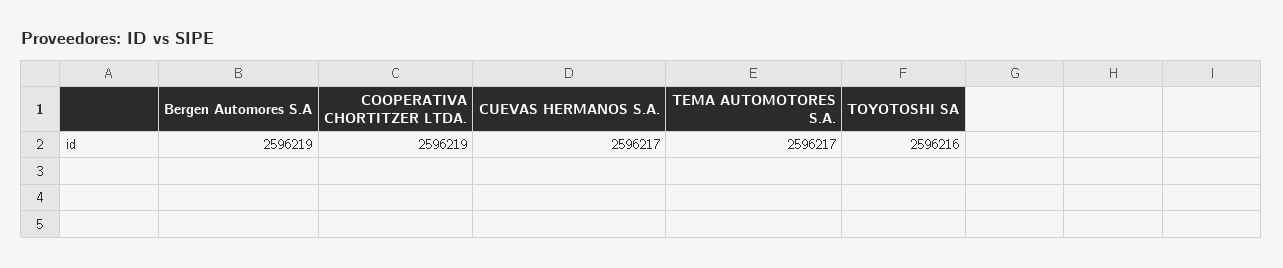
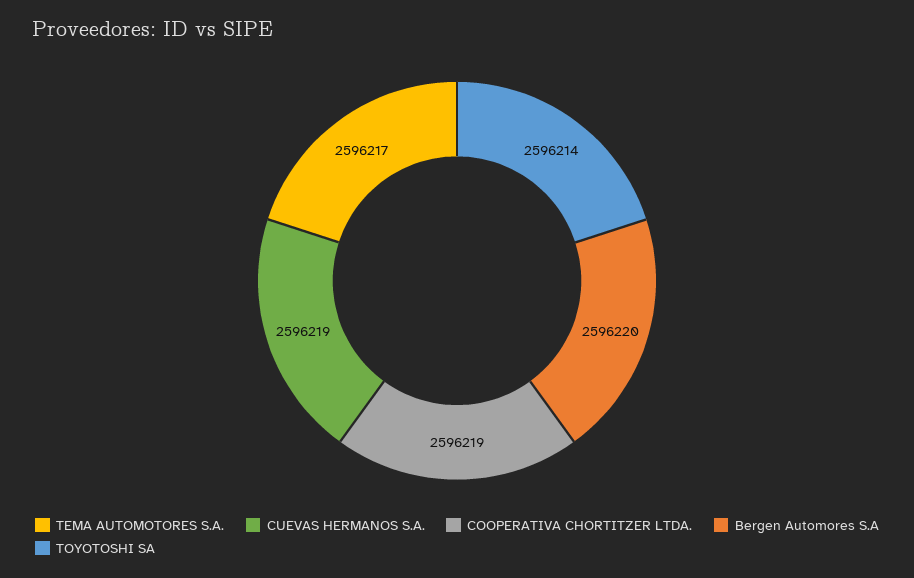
Bergen Automores S.A: 2596219 -> 2596220
CUEVAS HERMANOS S.A.: 2596217 -> 2596219
TOYOTOSHI SA: 2596216 -> 2596214

